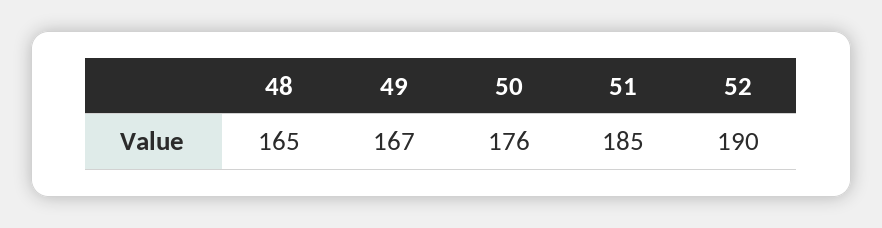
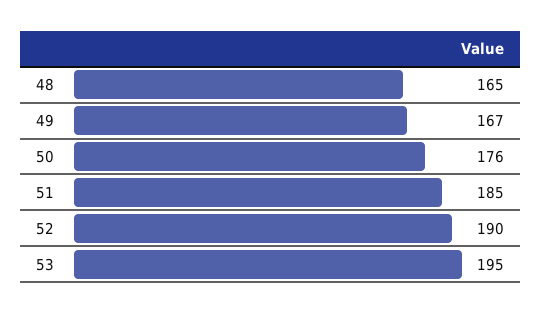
53: none -> 195

